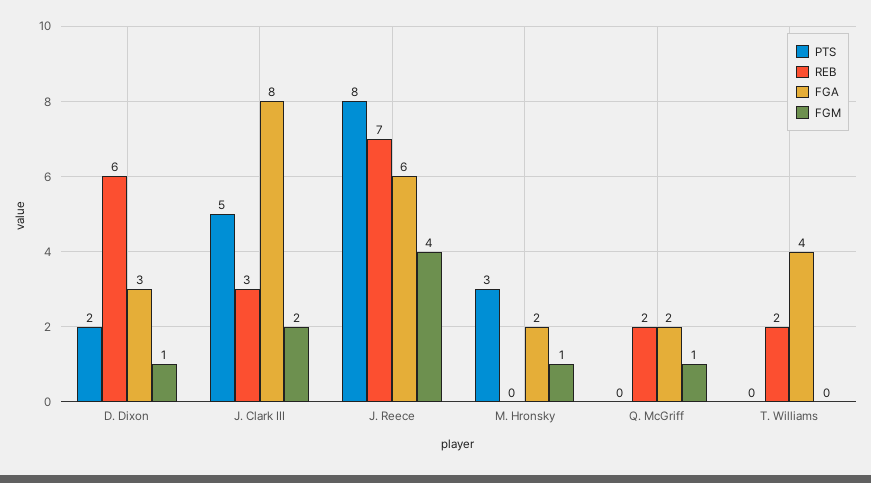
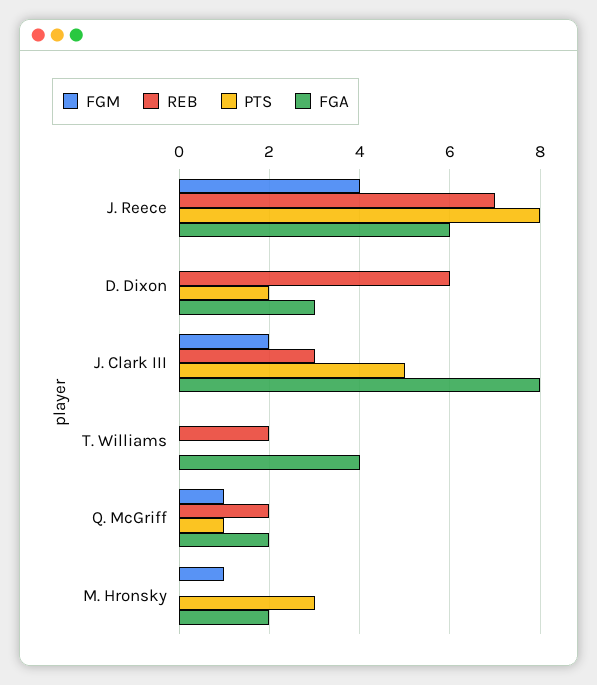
FGM, D. Dixon: 1 -> 0
PTS, Q. McGriff: 0 -> 1

